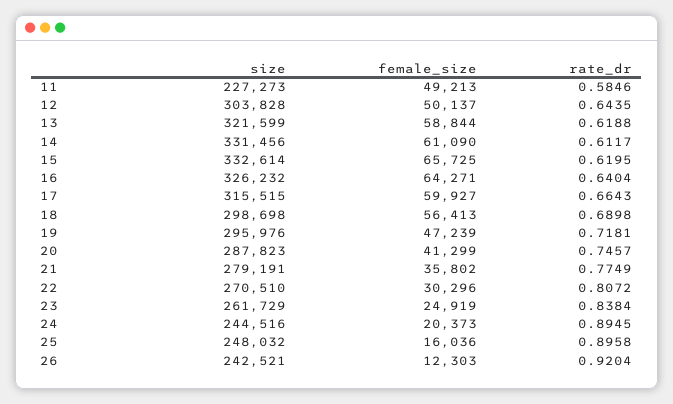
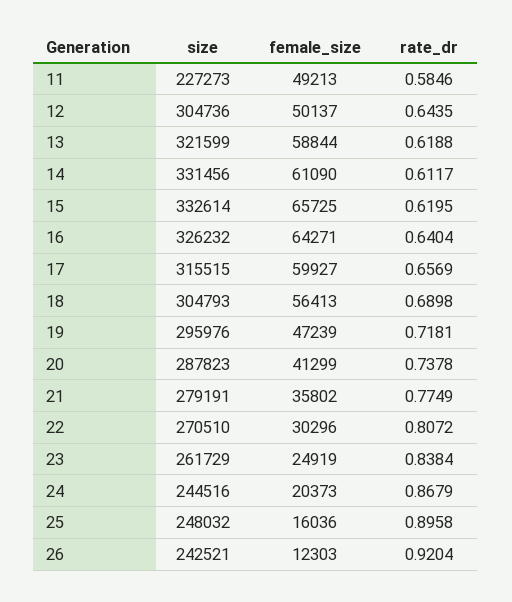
size, 12: 303828 -> 304736
rate_dr, 17: 0.6643 -> 0.6569
size, 18: 298698 -> 304793
rate_dr, 20: 0.7457 -> 0.7378
rate_dr, 24: 0.8945 -> 0.8679

